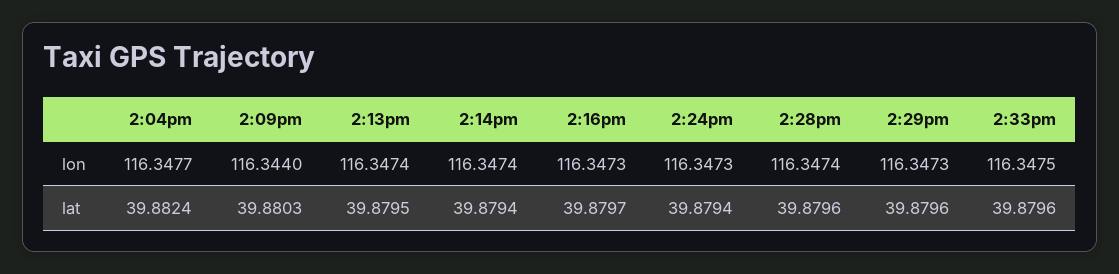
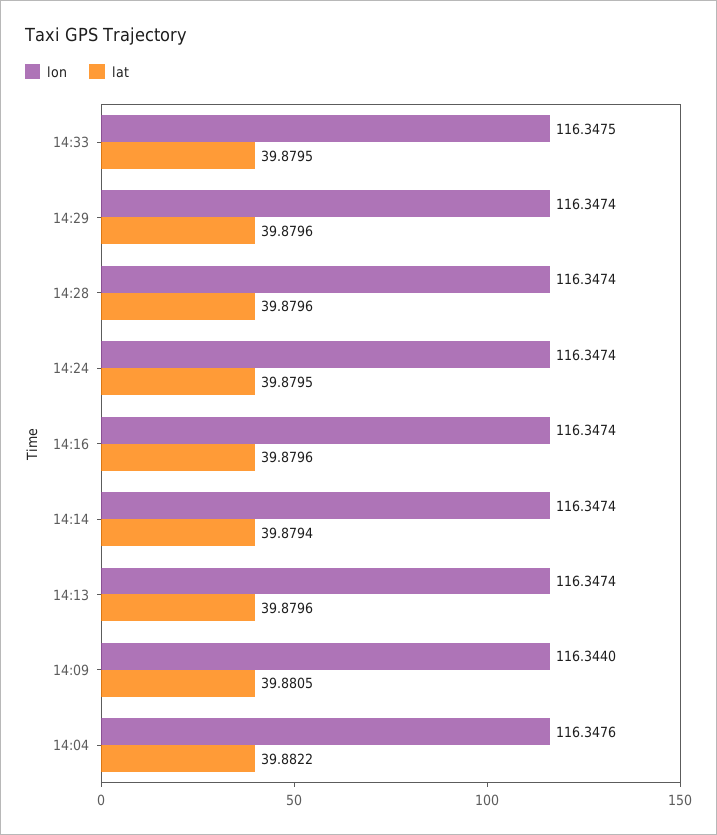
lon, 2:04pm: 116.3477 -> 116.3476
lon, 2:16pm: 116.3473 -> 116.3474
lon, 2:24pm: 116.3473 -> 116.3474
lon, 2:29pm: 116.3473 -> 116.3474
lat, 2:04pm: 39.8824 -> 39.8822
lat, 2:09pm: 39.8803 -> 39.8805
lat, 2:13pm: 39.8795 -> 39.8796
lat, 2:16pm: 39.8797 -> 39.8796
lat, 2:24pm: 39.8794 -> 39.8795
lat, 2:33pm: 39.8796 -> 39.8795

